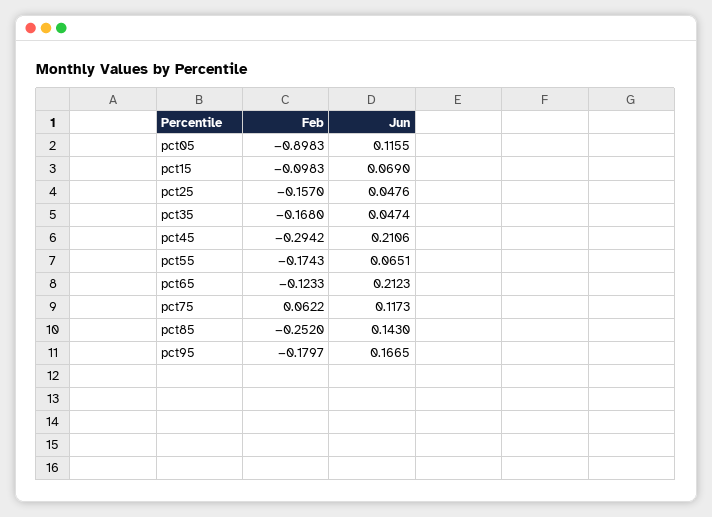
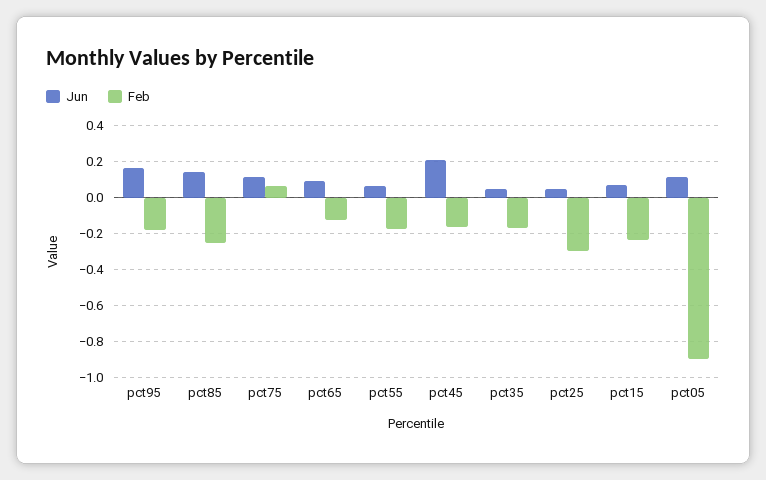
Feb, pct15: -0.0983 -> -0.25
Feb, pct25: -0.157 -> -0.3
Feb, pct45: -0.2942 -> -0.15
Jun, pct65: 0.2123 -> 0.1

